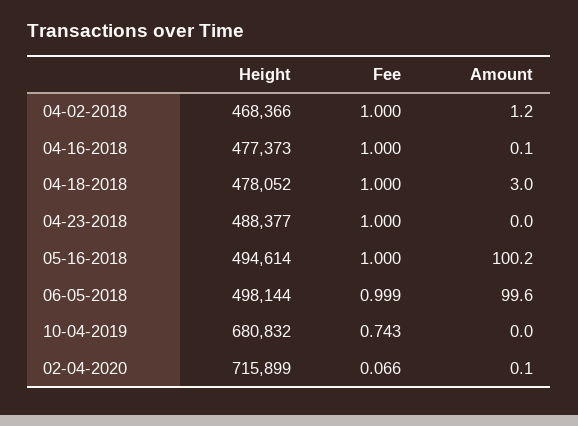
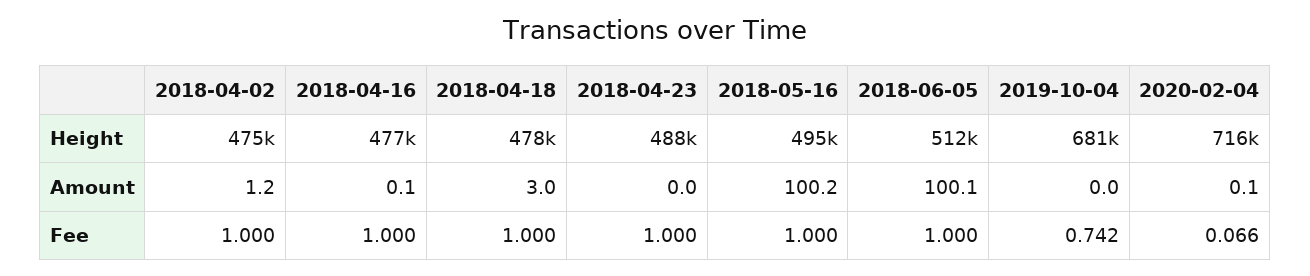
Height, 04-02-2018: 468366 -> 475000
Height, 06-05-2018: 498144 -> 512000
Fee, 06-05-2018: 0.999 -> 1
Amount, 06-05-2018: 99.6 -> 100.1
Fee, 10-04-2019: 0.743 -> 0.742

